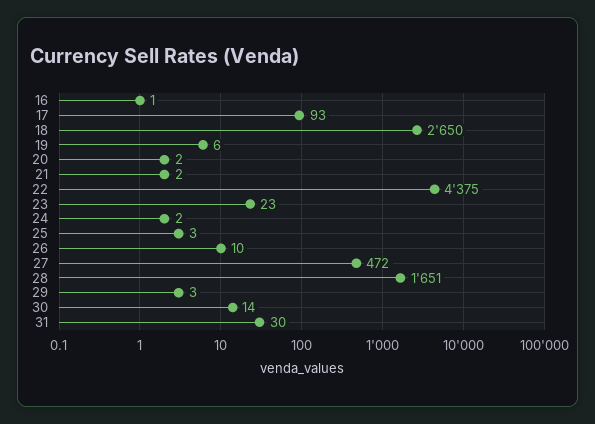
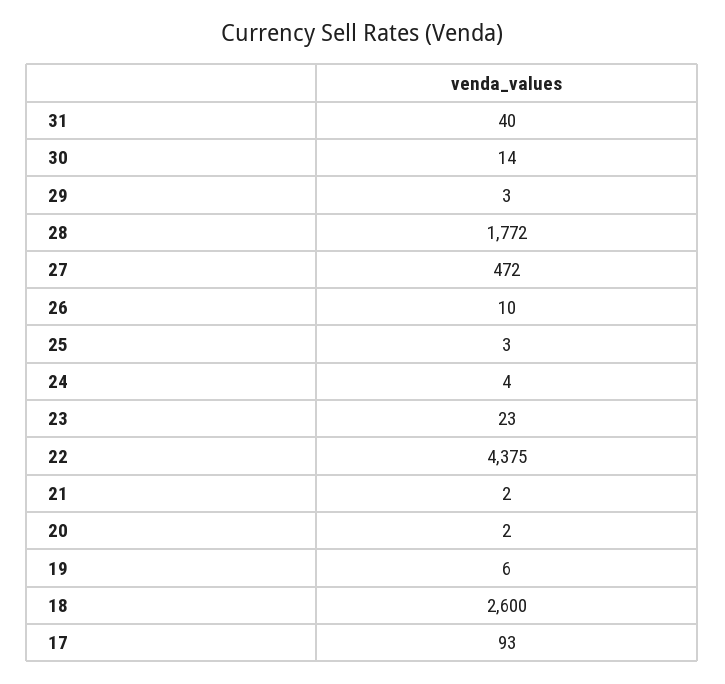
16: 1 -> none
18: 2650 -> 2600
24: 2 -> 4
28: 1651 -> 1772
31: 30 -> 40

